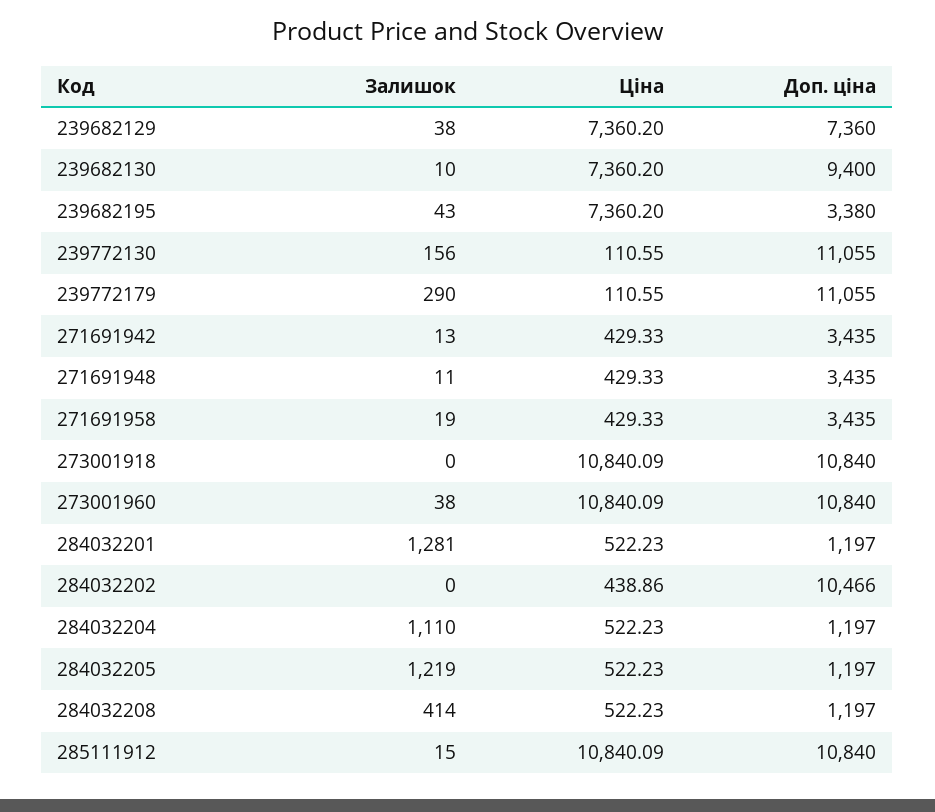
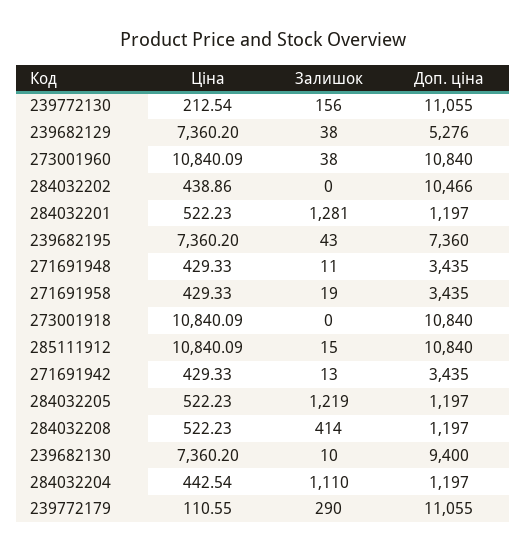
Доп. ціна, 239682129: 7360 -> 5276
Доп. ціна, 239682195: 3380 -> 7360
Ціна, 239772130: 110.55 -> 212.54
Ціна, 284032204: 522.23 -> 442.54

